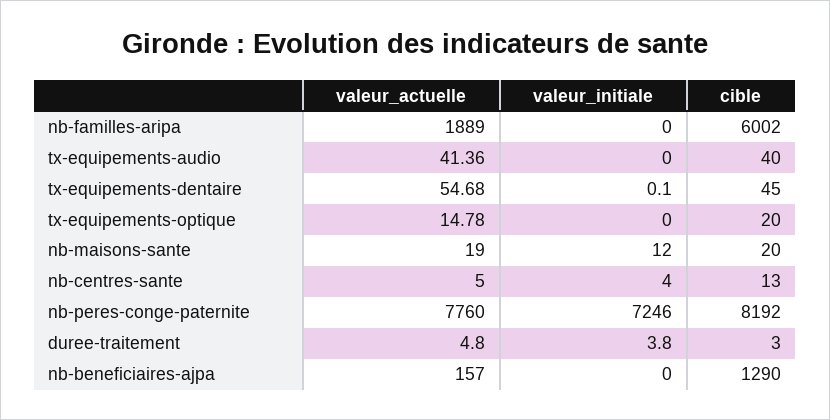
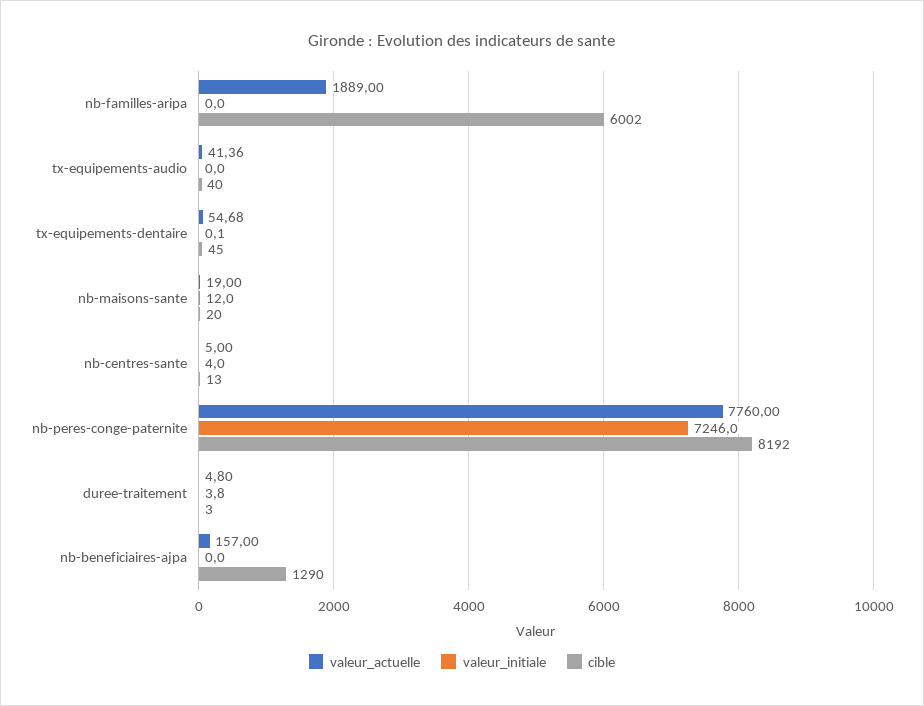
valeur_actuelle, tx-equipements-optique: 14.78 -> none
valeur_initiale, tx-equipements-optique: 0 -> none
cible, tx-equipements-optique: 20 -> none

